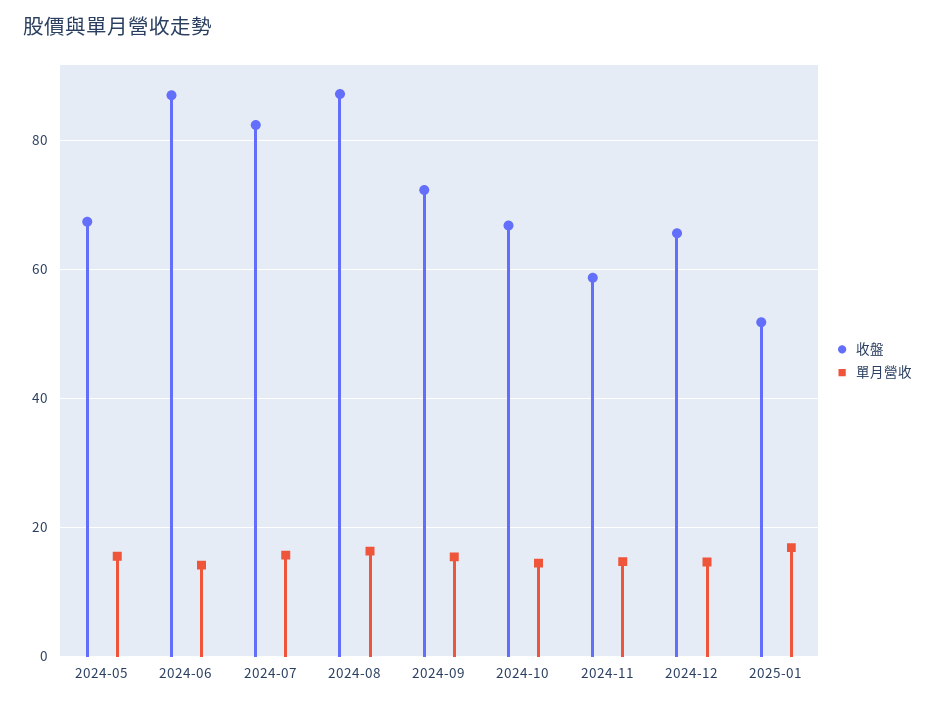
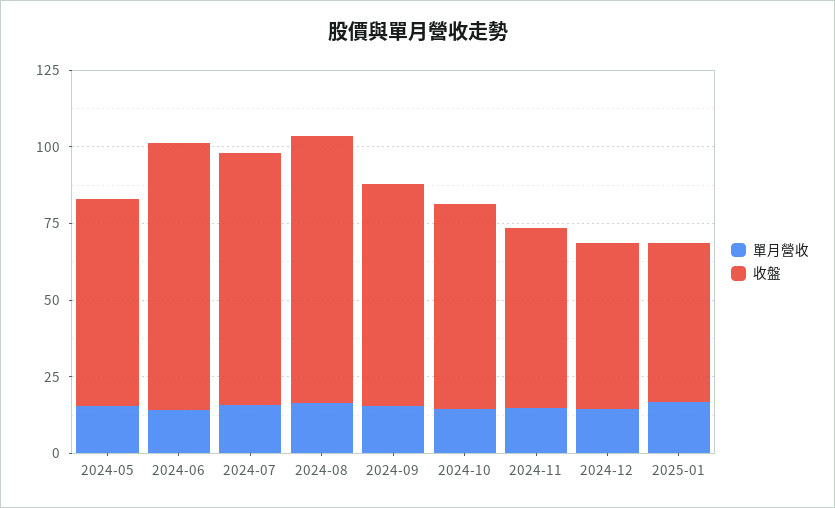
收盤, 2024-12: 66 -> 55

